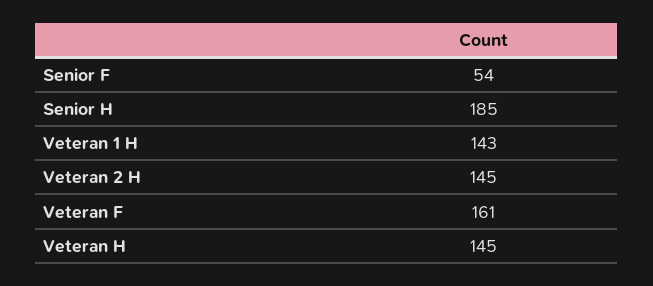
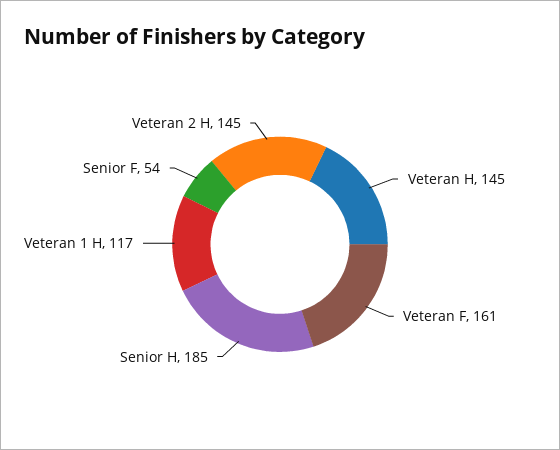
Veteran 1 H: 143 -> 117

